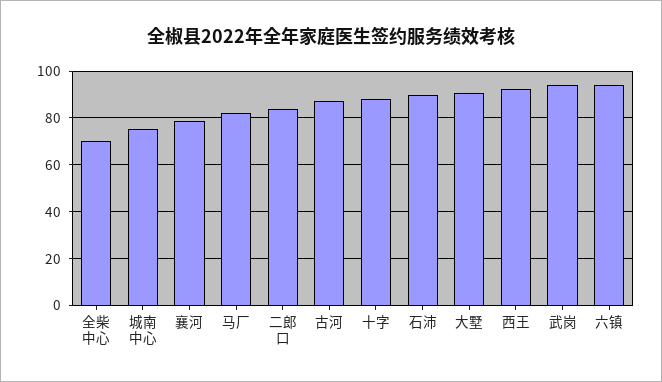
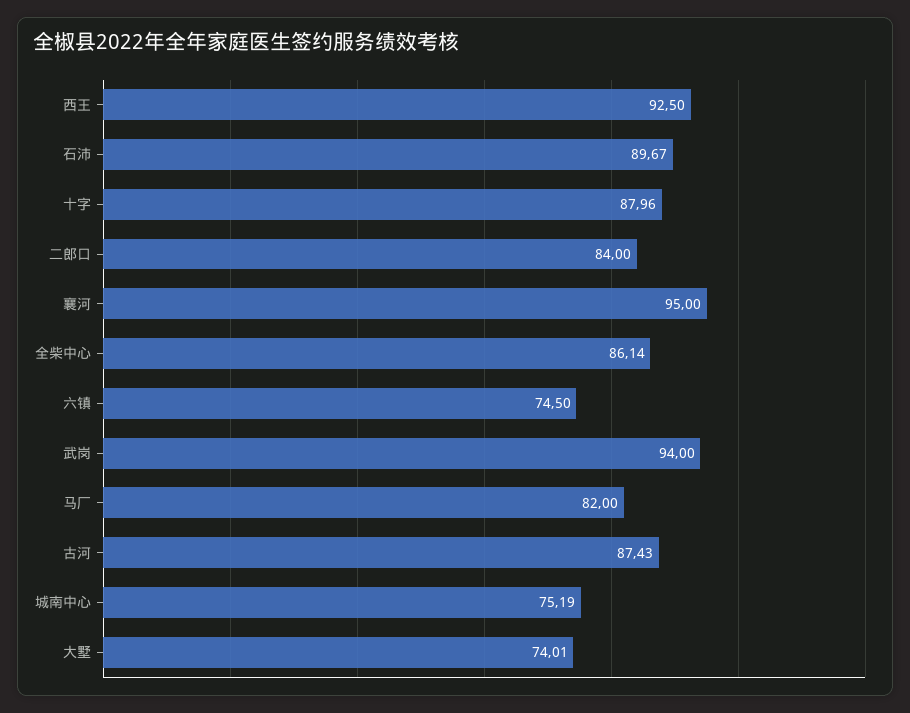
全柴中心: 70 -> 86.14
襄河: 80 -> 95
大墅: 90 -> 74.01
六镇: 95 -> 74.5

